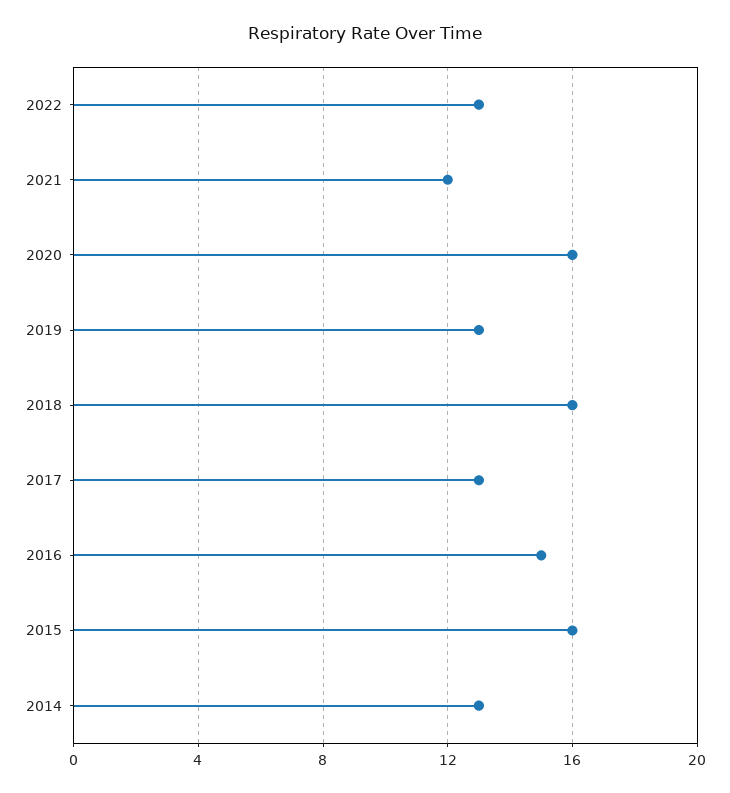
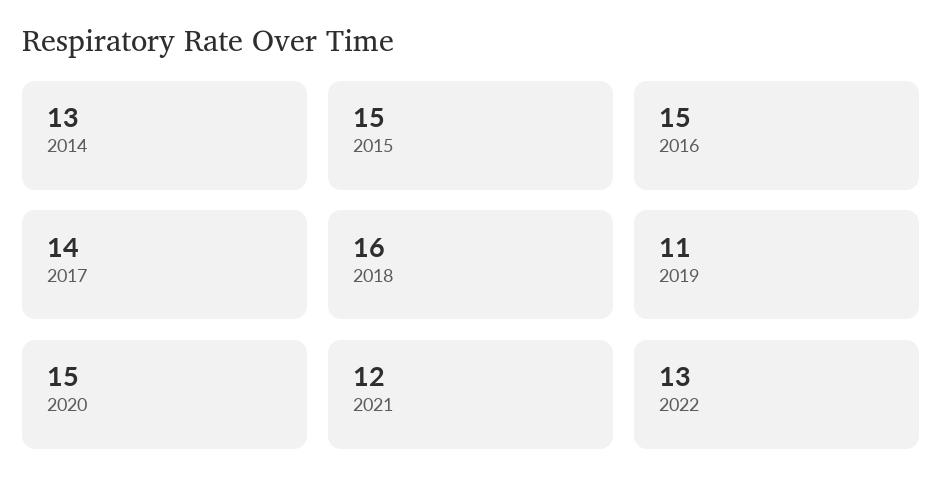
2020: 16 -> 15
2019: 13 -> 11
2017: 13 -> 14
2015: 16 -> 15

